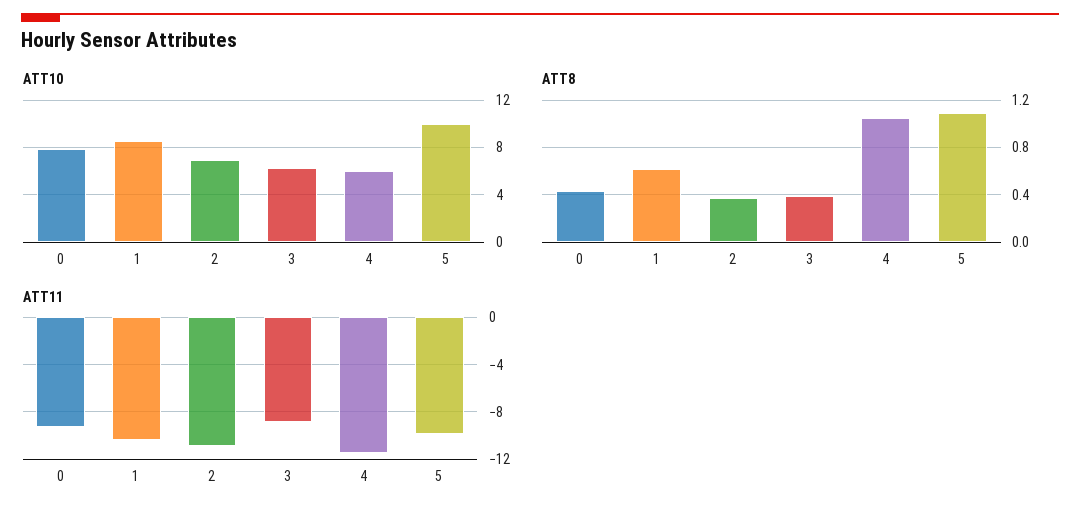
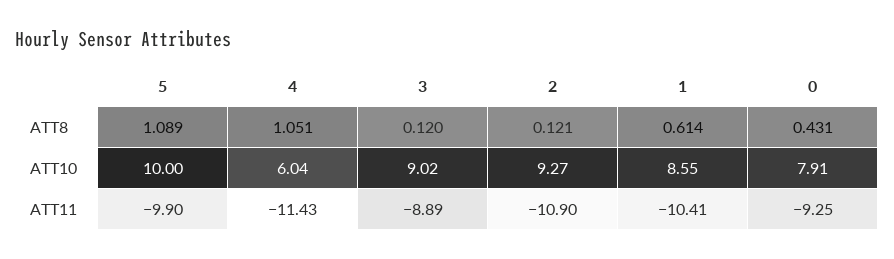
ATT10, 2: 7 -> 9.27
ATT10, 3: 6 -> 9.02
ATT8, 2: 0.4 -> 0.121
ATT8, 3: 0.4 -> 0.12

